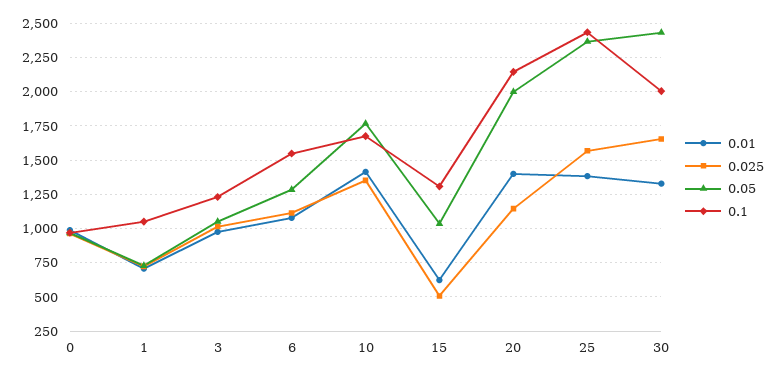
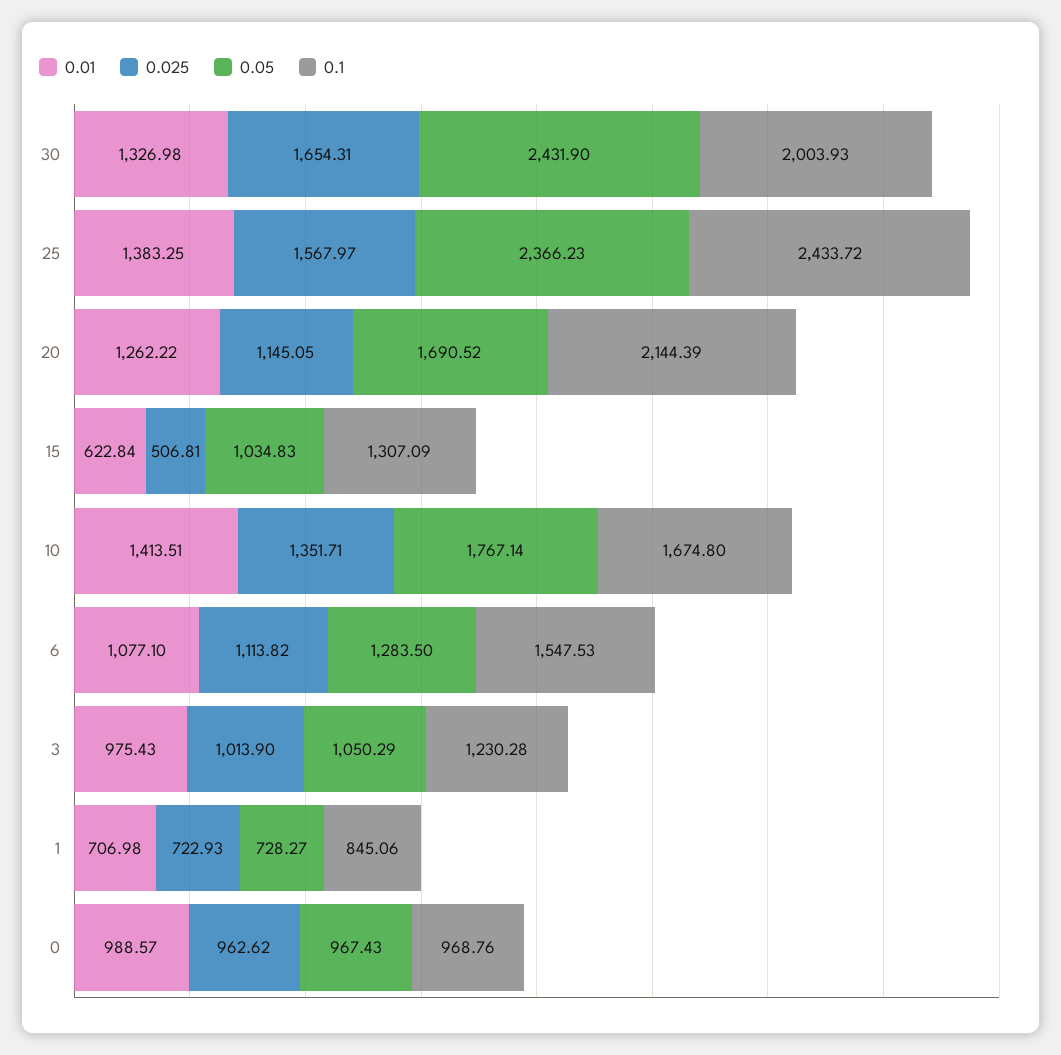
0.1, 1: 1050 -> 845.06
0.01, 20: 1400 -> 1262.22
0.05, 20: 2000 -> 1690.52

